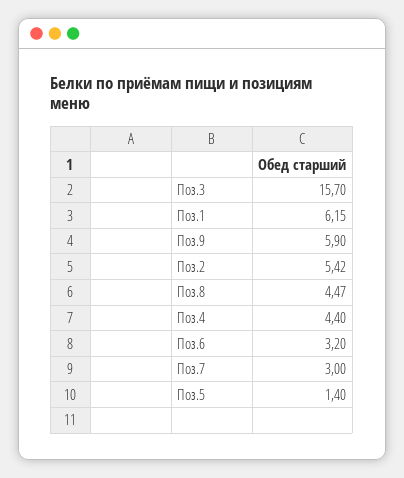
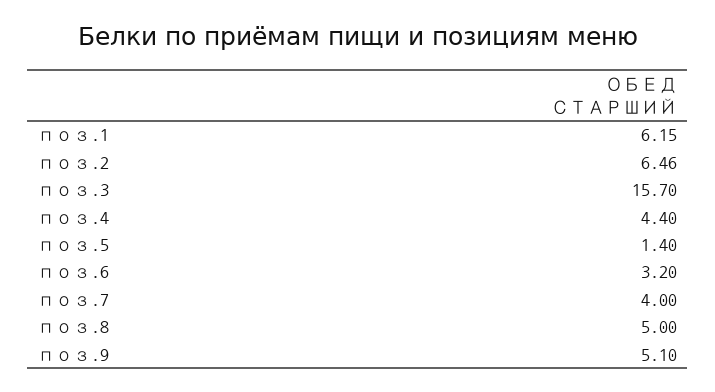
Поз.9: 5.9 -> 5.1
Поз.2: 5.42 -> 6.46
Поз.8: 4.47 -> 5
Поз.7: 3 -> 4

